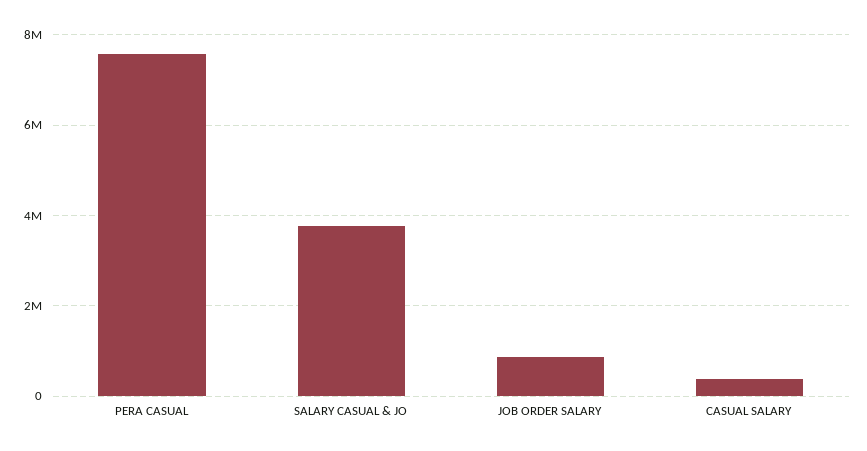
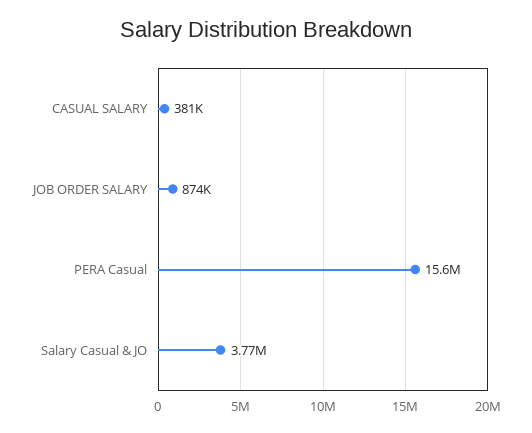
PERA CASUAL: 7600000 -> 15600000

